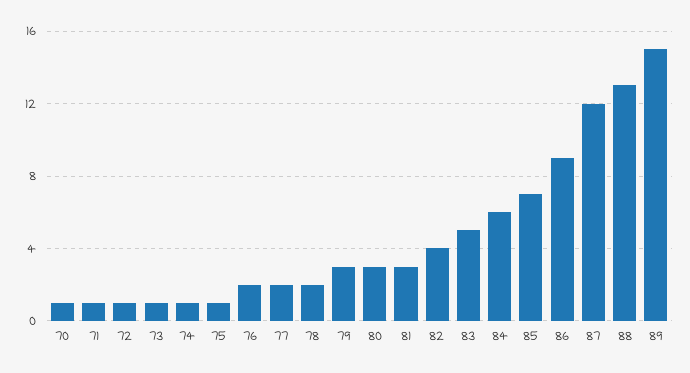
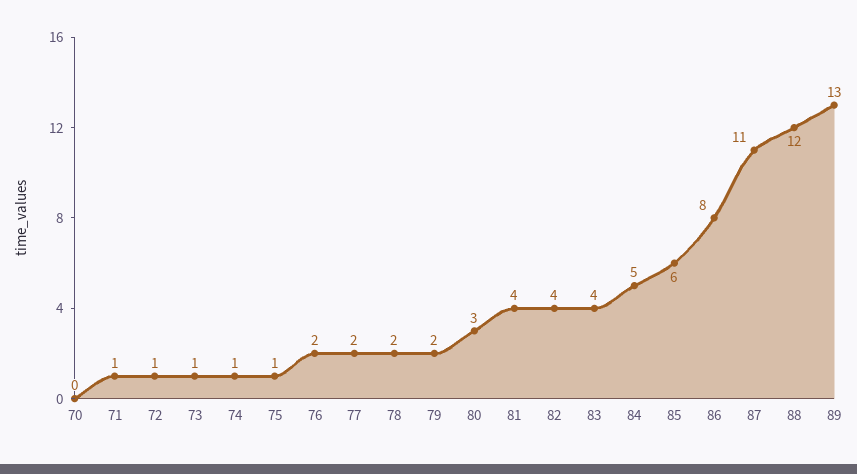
70: 1 -> 0
79: 3 -> 2
81: 3 -> 4
83: 5 -> 4
84: 6 -> 5
85: 7 -> 6
86: 9 -> 8
87: 12 -> 11
88: 13 -> 12
89: 15 -> 13

